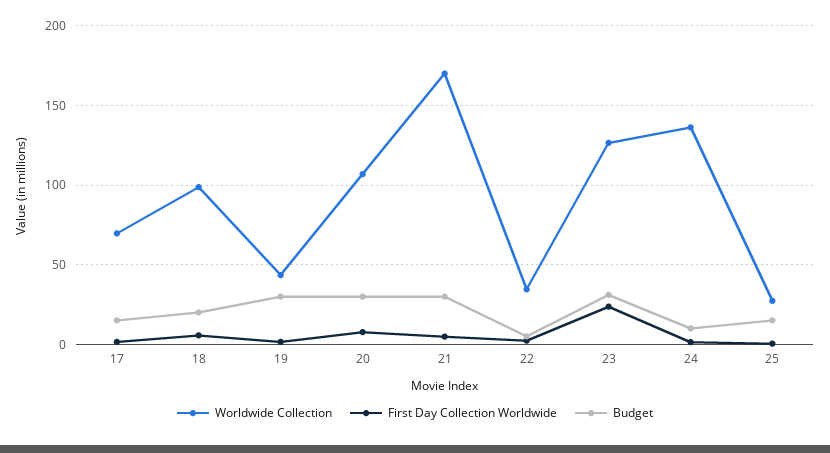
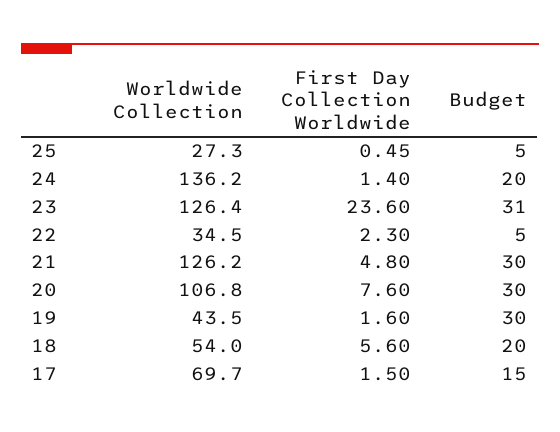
Worldwide Collection, 18: 100 -> 54
Worldwide Collection, 21: 170 -> 126.2
Budget, 24: 10 -> 20
Budget, 25: 15 -> 5

